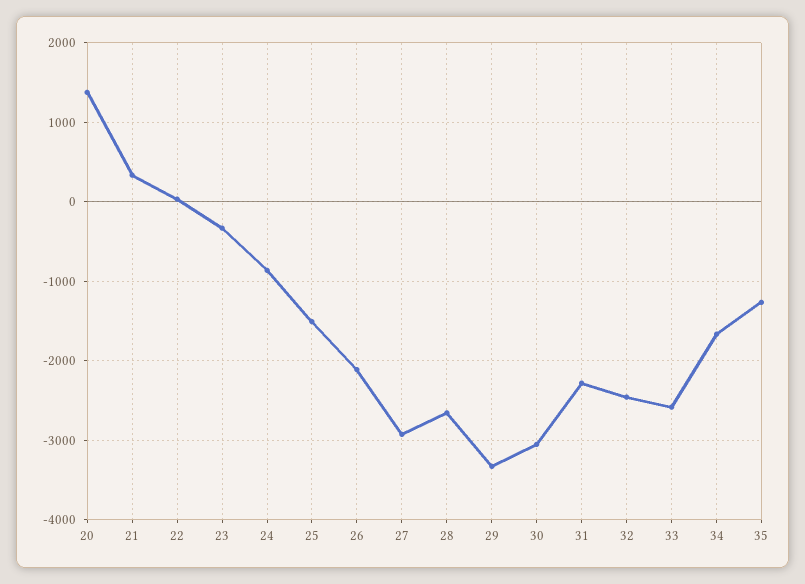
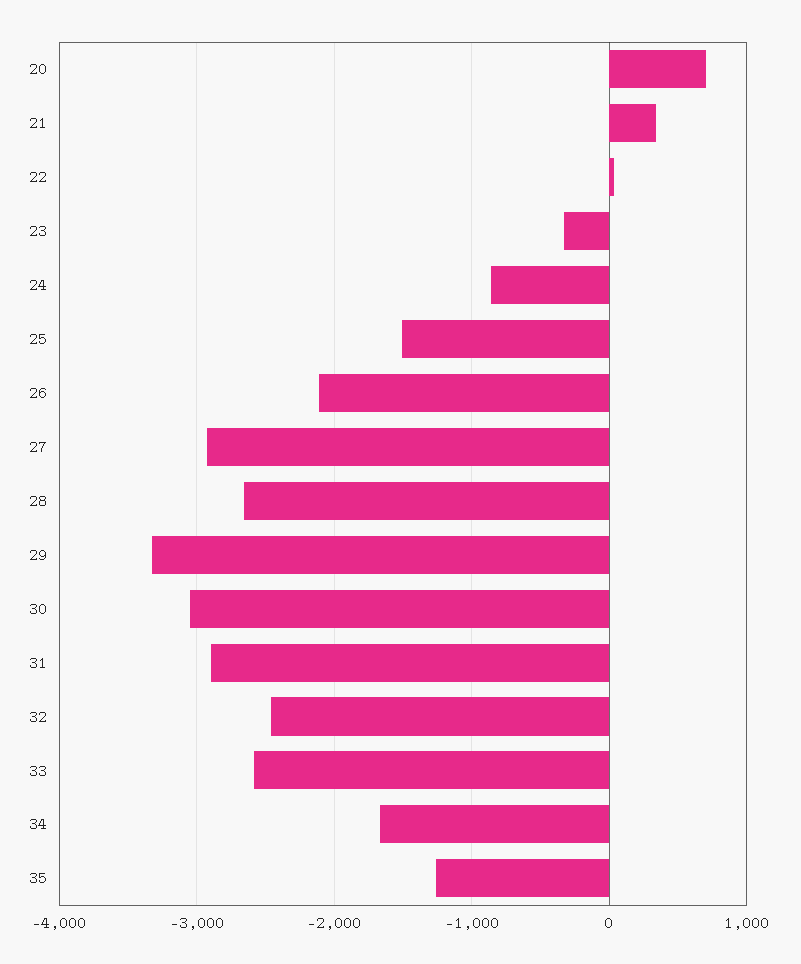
20: 1400 -> 700
31: -2300 -> -2900

